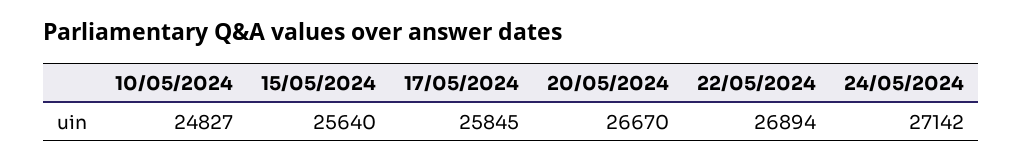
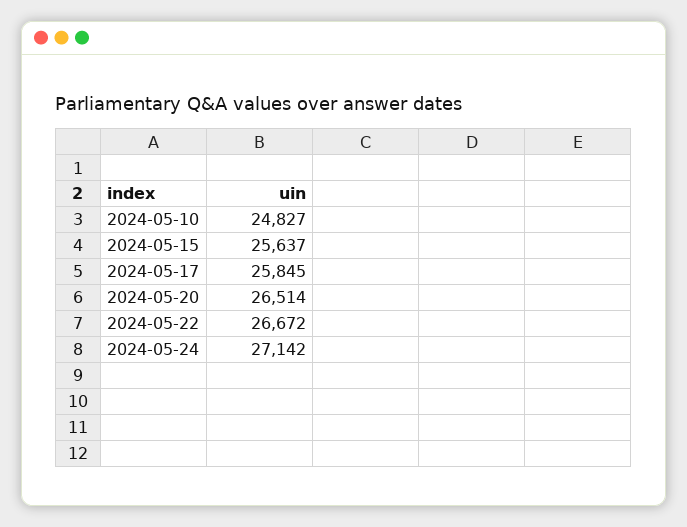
15/05/2024: 25640 -> 25637
20/05/2024: 26670 -> 26514
22/05/2024: 26894 -> 26672

